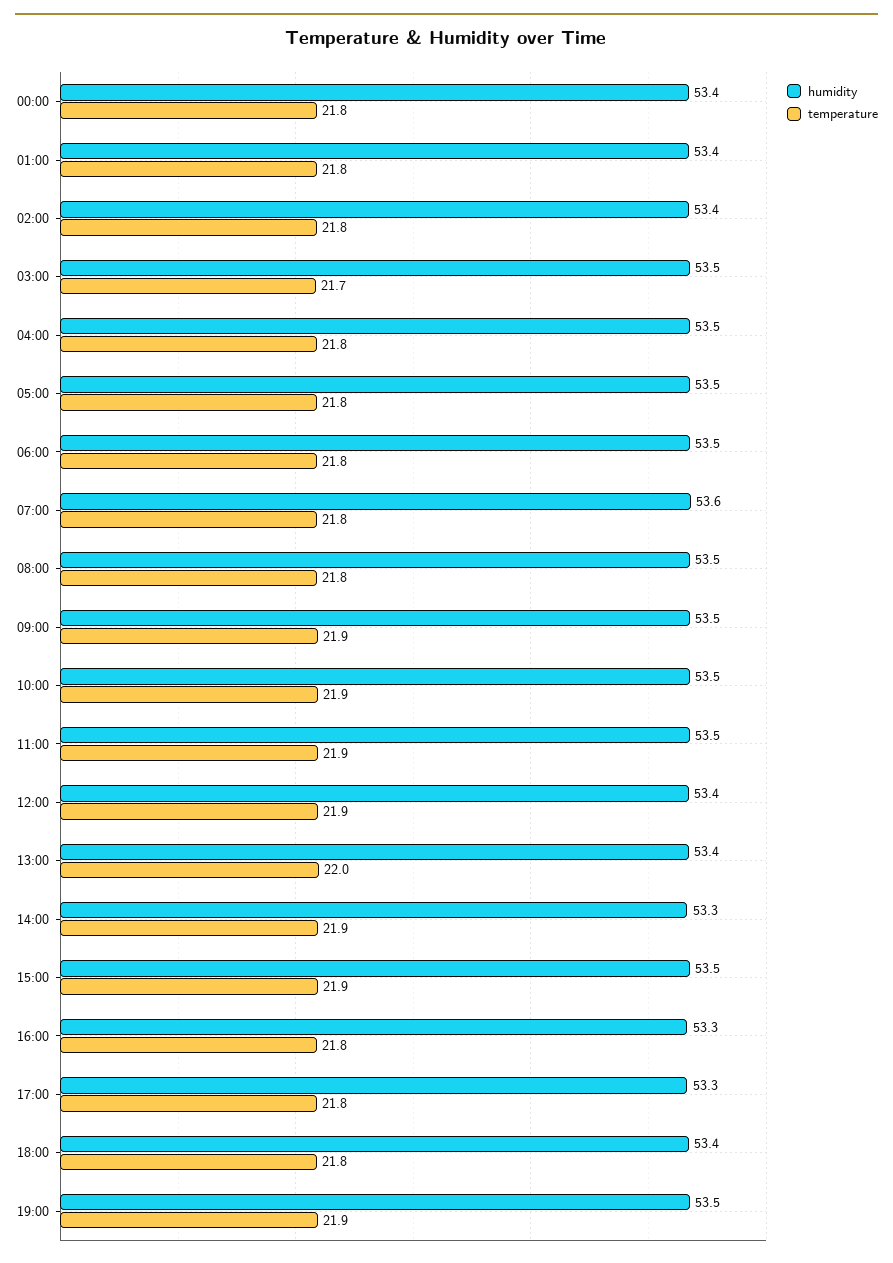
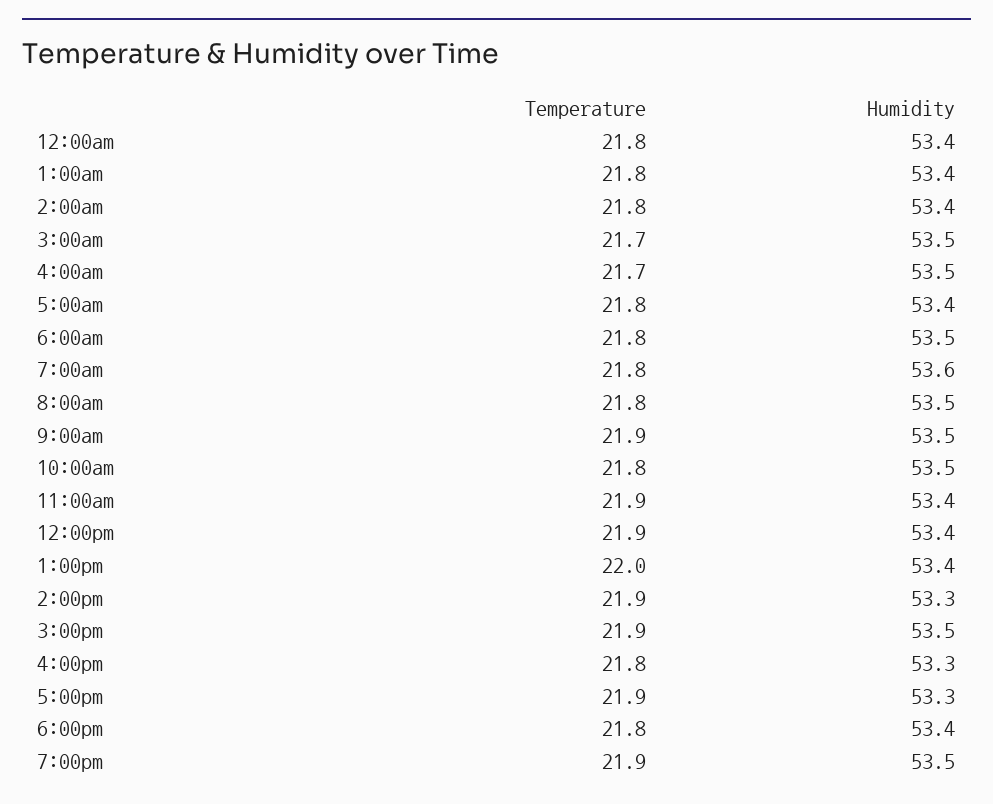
temperature, 04:00: 21.8 -> 21.7
humidity, 05:00: 53.5 -> 53.4
temperature, 10:00: 21.9 -> 21.8
humidity, 11:00: 53.5 -> 53.4
temperature, 17:00: 21.8 -> 21.9

